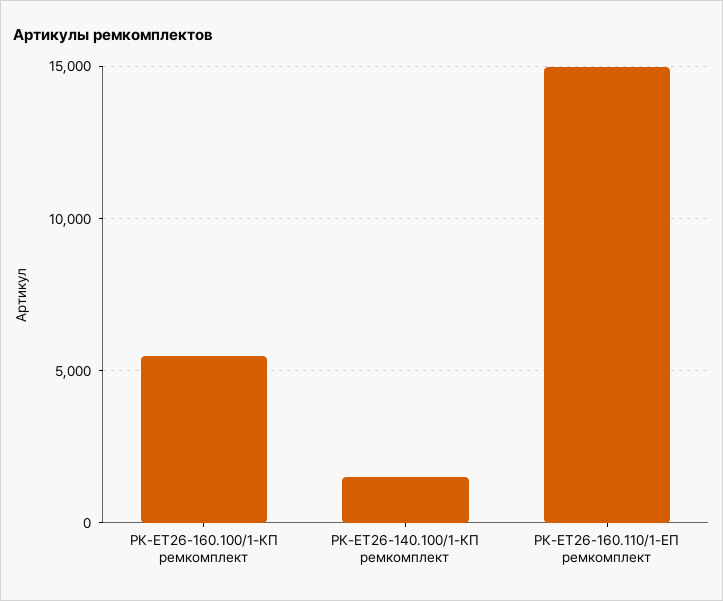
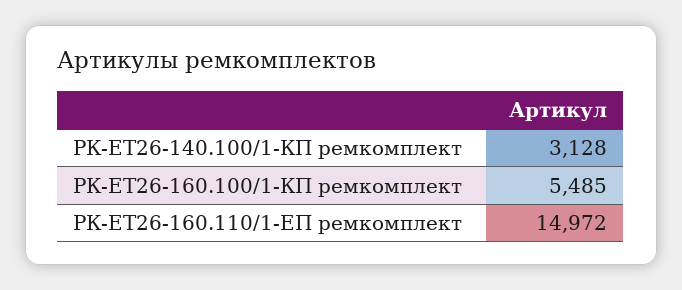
РК-ЕТ26-140.100/1-КП ремкомплект: 1500 -> 3128

